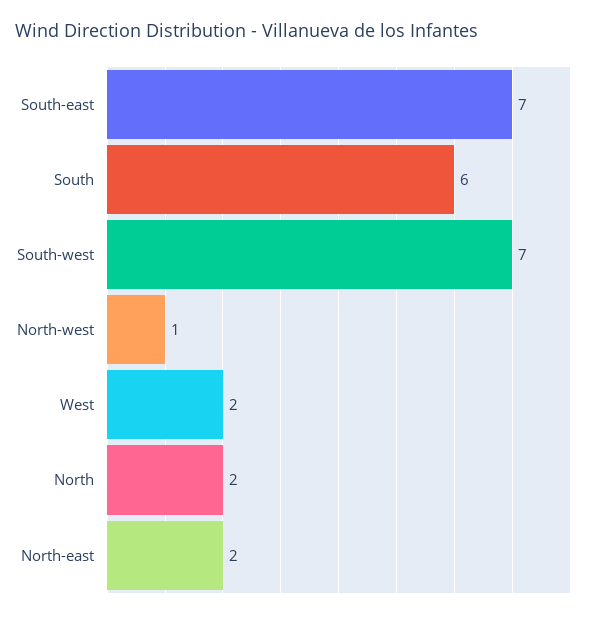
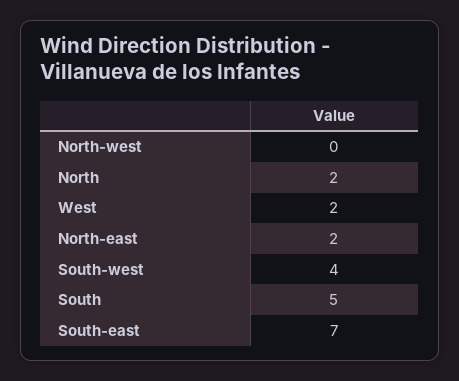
South: 6 -> 5
South-west: 7 -> 4
North-west: 1 -> 0

